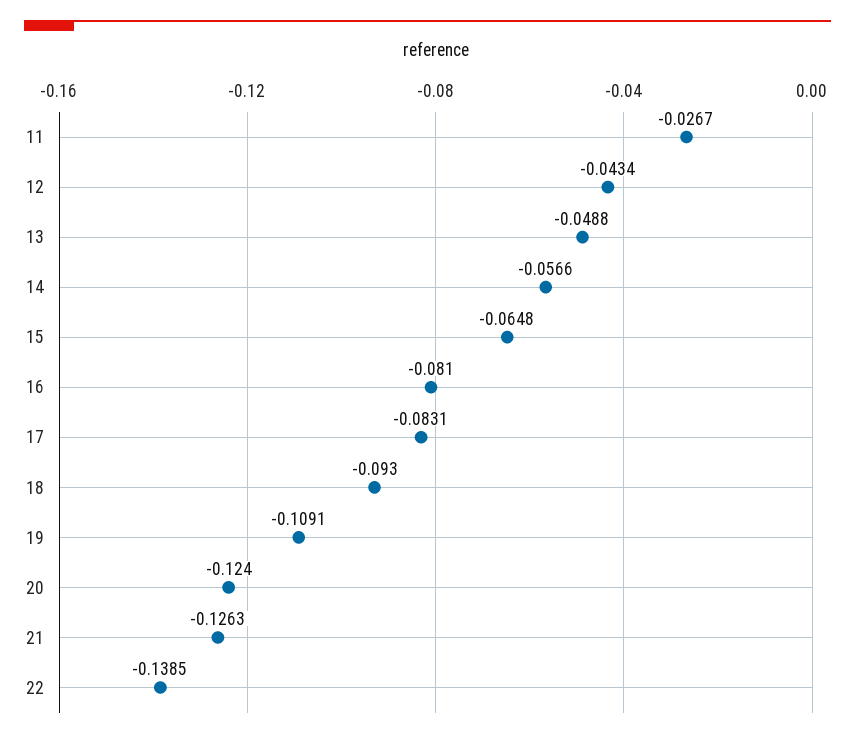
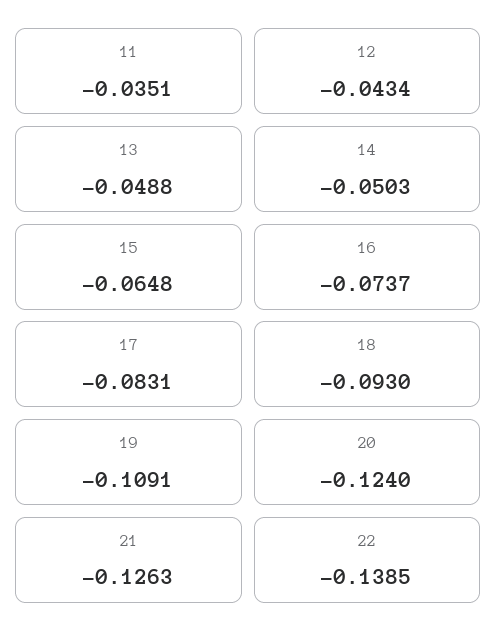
11: -0.0267 -> -0.0351
14: -0.0566 -> -0.0503
16: -0.081 -> -0.0737

